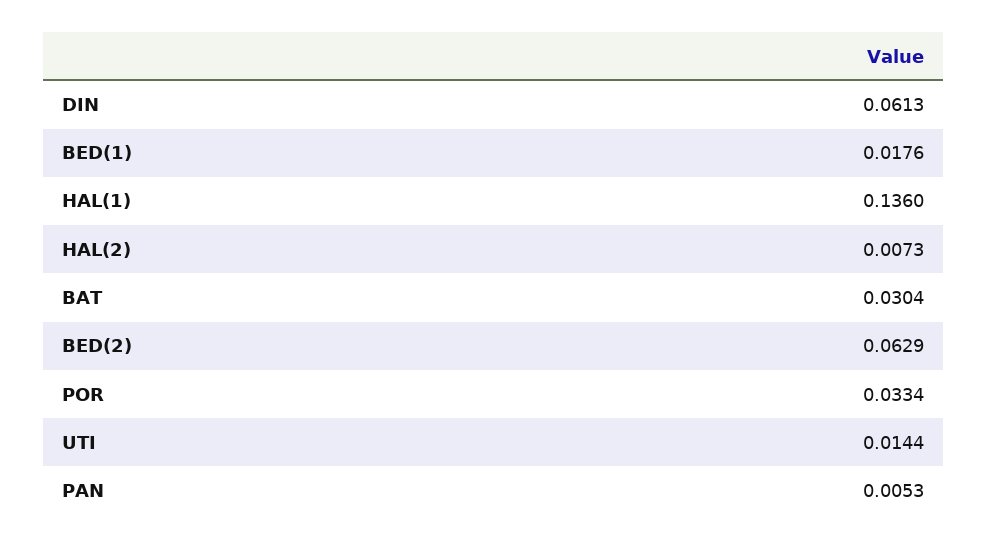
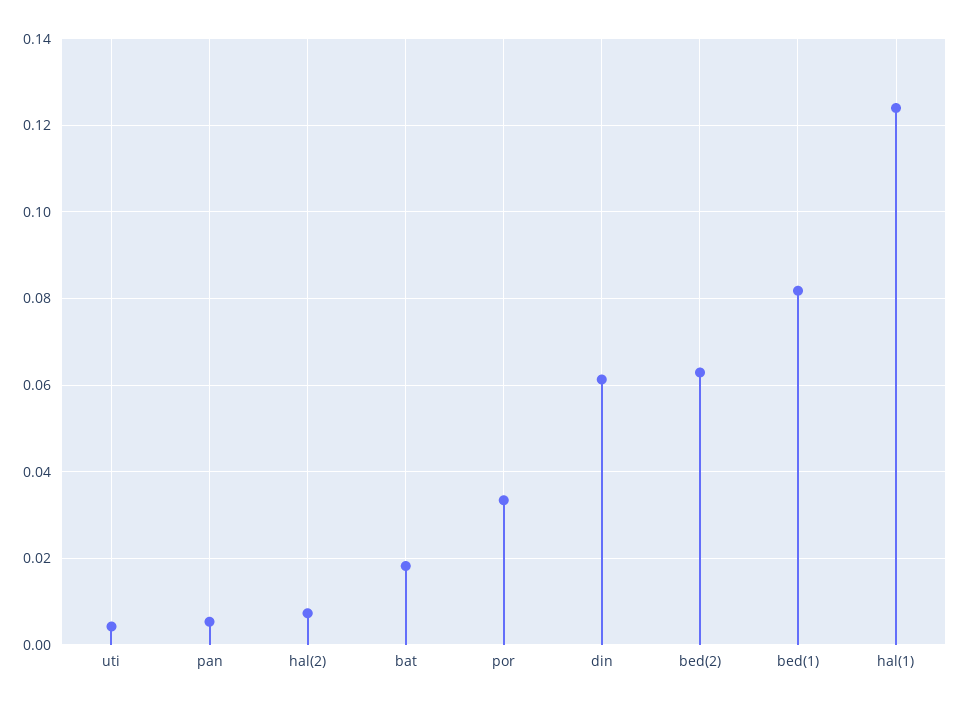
BED(1): 0.0176 -> 0.082
HAL(1): 0.136 -> 0.124
BAT: 0.0304 -> 0.018
UTI: 0.0144 -> 0.004

